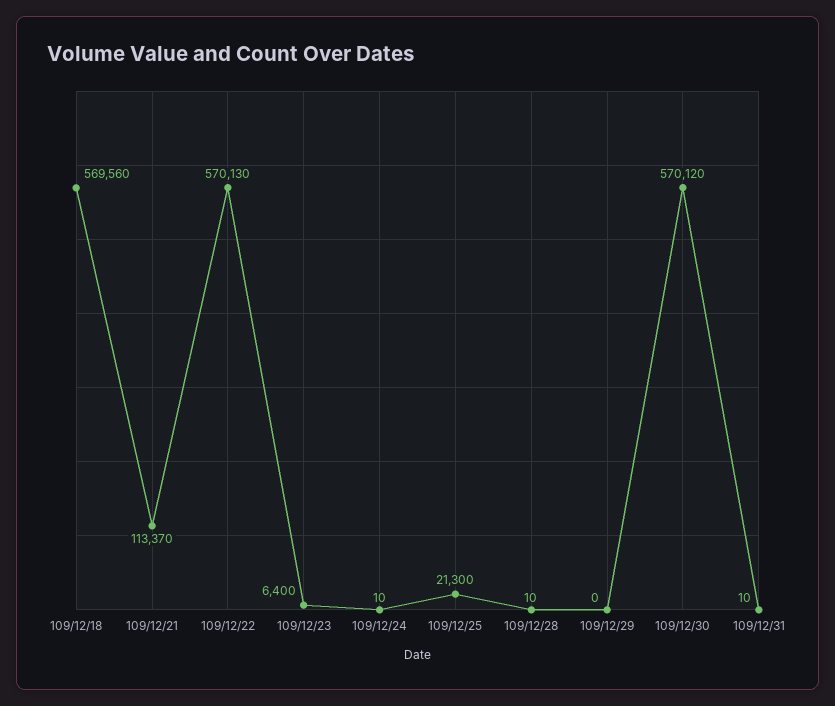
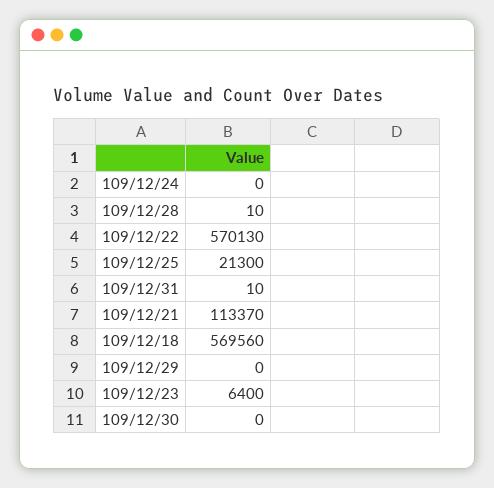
109/12/24: 10 -> 0
109/12/30: 570120 -> 0

